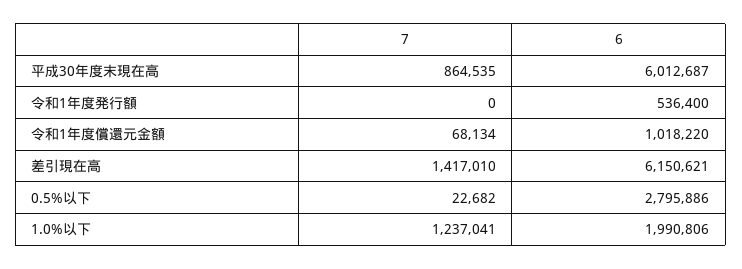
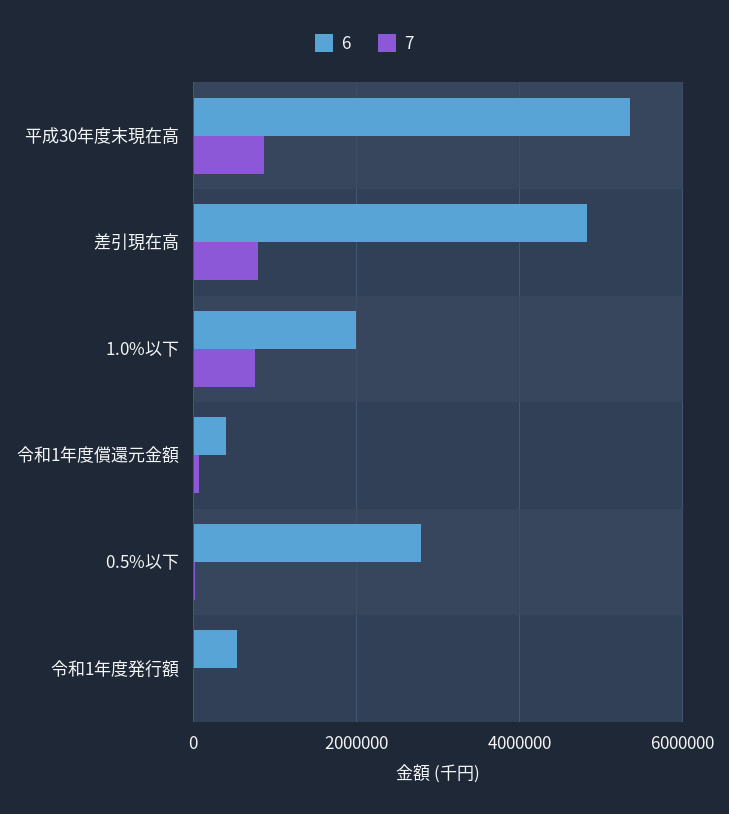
6, 平成30年度末現在高: 6012687 -> 5400000
6, 令和1年度償還元金額: 1018220 -> 400000
7, 差引現在高: 1417010 -> 800000
6, 差引現在高: 6150621 -> 4800000
7, 1.0%以下: 1237041 -> 800000

